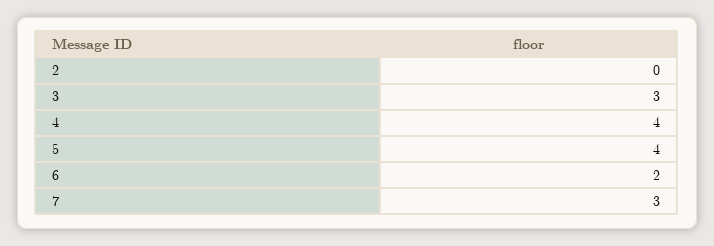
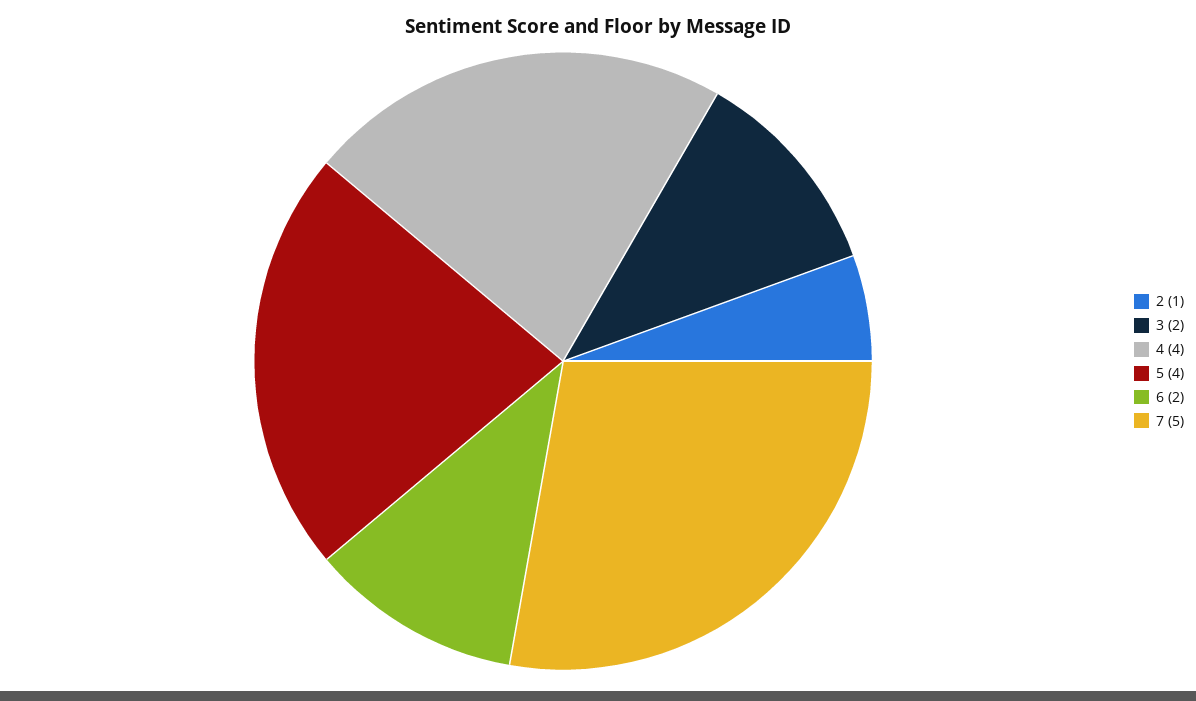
2: 0 -> 1
3: 3 -> 2
7: 3 -> 5

